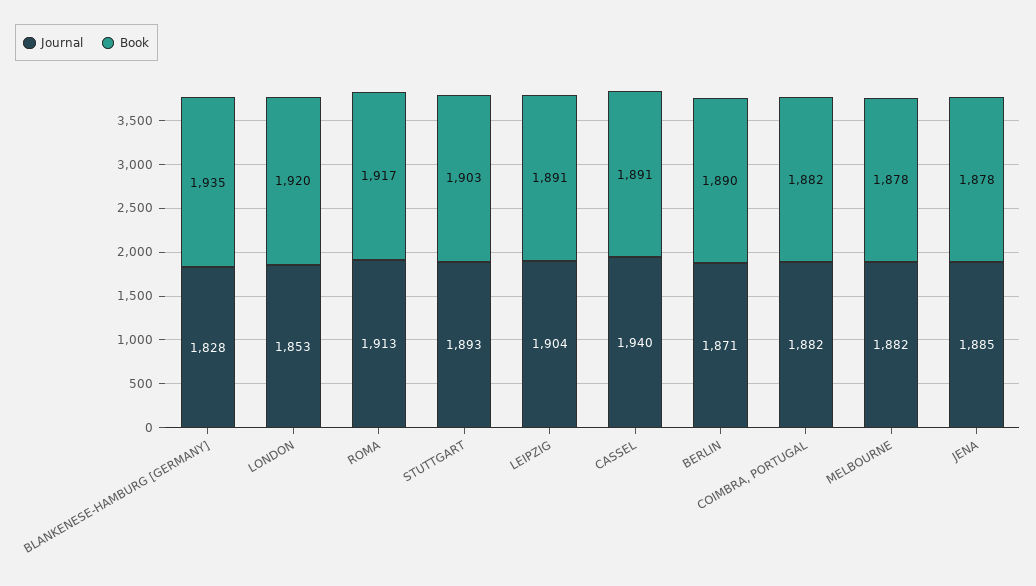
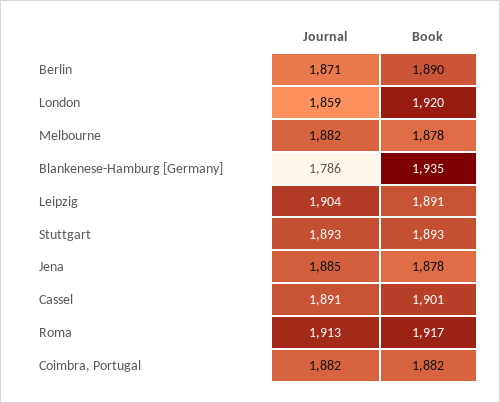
Journal, BLANKENESE-HAMBURG [GERMANY]: 1828 -> 1786
Journal, LONDON: 1853 -> 1859
Book, STUTTGART: 1903 -> 1893
Journal, CASSEL: 1940 -> 1891
Book, CASSEL: 1891 -> 1901

